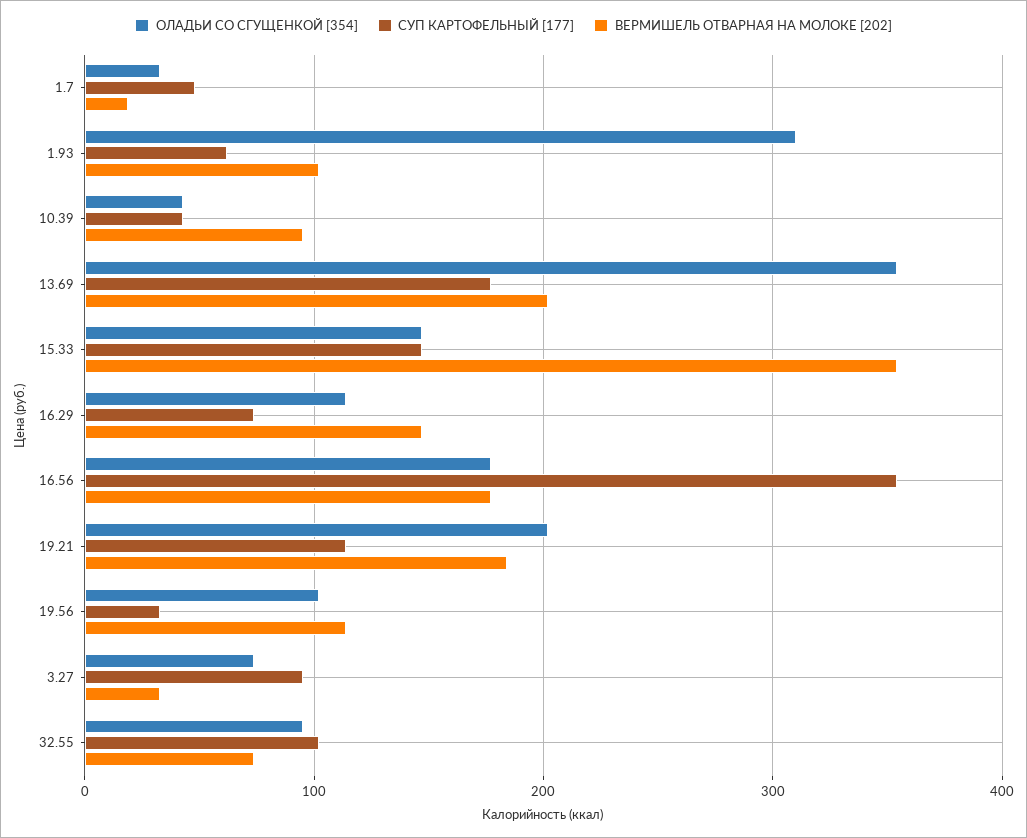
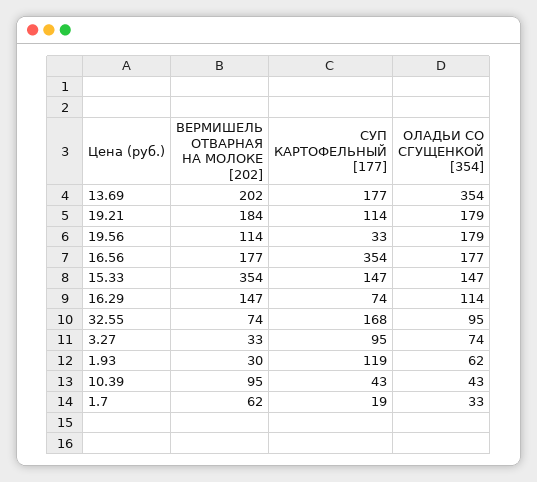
СУП КАРТОФЕЛЬНЫЙ [177], 1.7: 50 -> 19
ВЕРМИШЕЛЬ ОТВАРНАЯ НА МОЛОКЕ [202], 1.7: 20 -> 62
ОЛАДЬИ СО СГУЩЕНКОЙ [354], 1.93: 310 -> 62
СУП КАРТОФЕЛЬНЫЙ [177], 1.93: 60 -> 119
ВЕРМИШЕЛЬ ОТВАРНАЯ НА МОЛОКЕ [202], 1.93: 100 -> 30
ОЛАДЬИ СО СГУЩЕНКОЙ [354], 19.21: 200 -> 179
ОЛАДЬИ СО СГУЩЕНКОЙ [354], 19.56: 100 -> 179
СУП КАРТОФЕЛЬНЫЙ [177], 32.55: 100 -> 168

